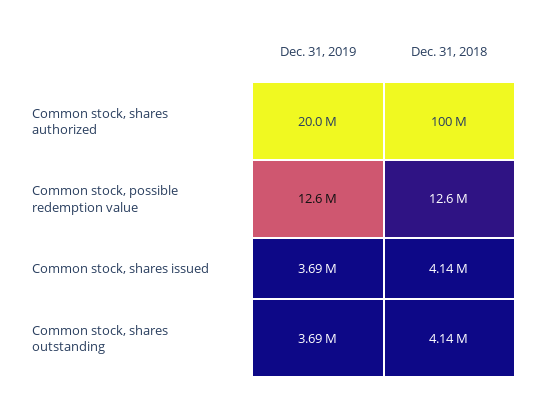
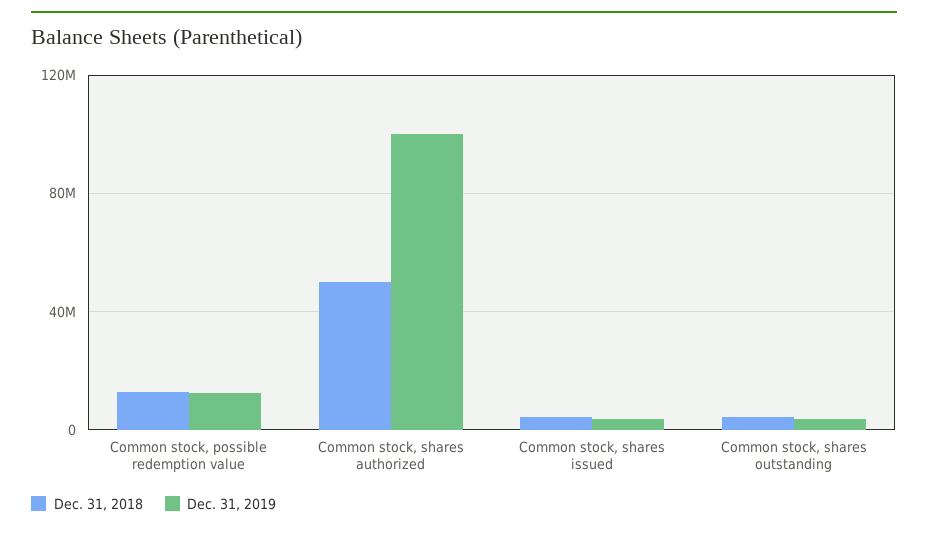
Dec. 31, 2019, Common stock, shares authorized: 20000000 -> 100000000
Dec. 31, 2018, Common stock, shares authorized: 100000000 -> 50000000

